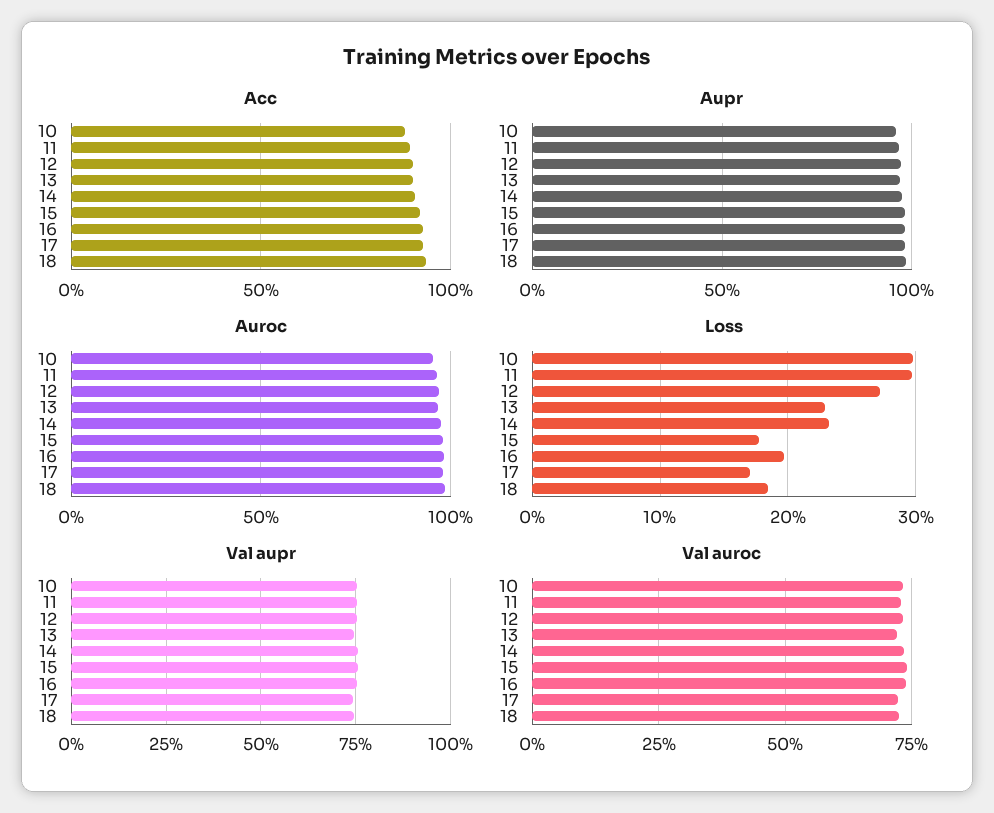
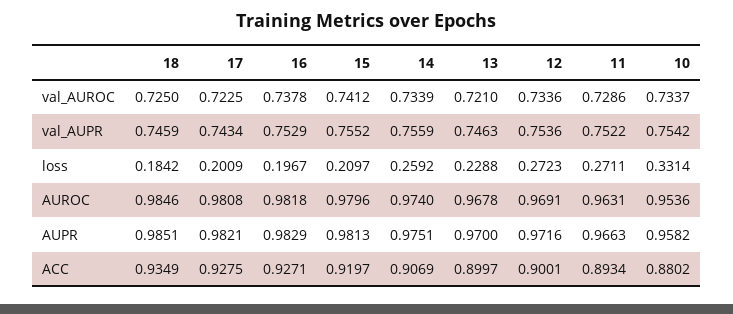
Loss, 10: 0.3 -> 0.3314
Loss, 11: 0.3 -> 0.2711
Loss, 14: 0.23 -> 0.2592
Loss, 15: 0.18 -> 0.2097
Loss, 17: 0.17 -> 0.2009

